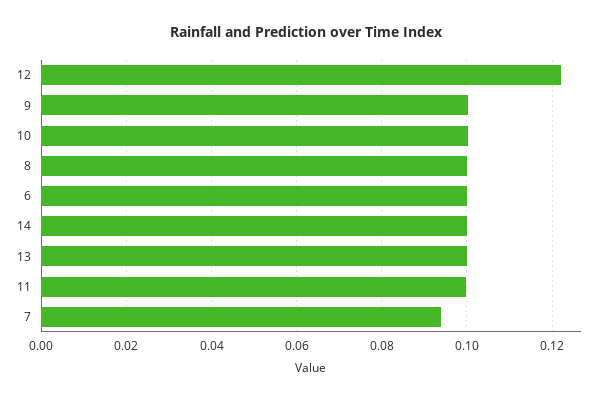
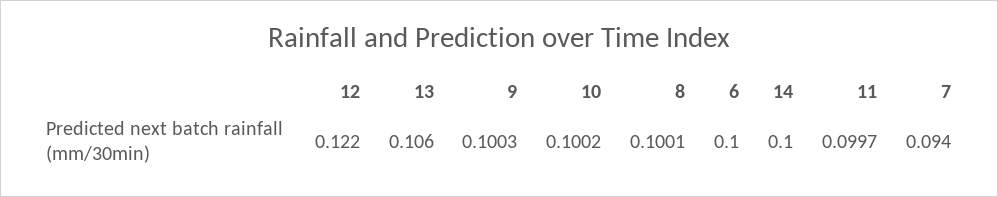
13: 0.1 -> 0.106

